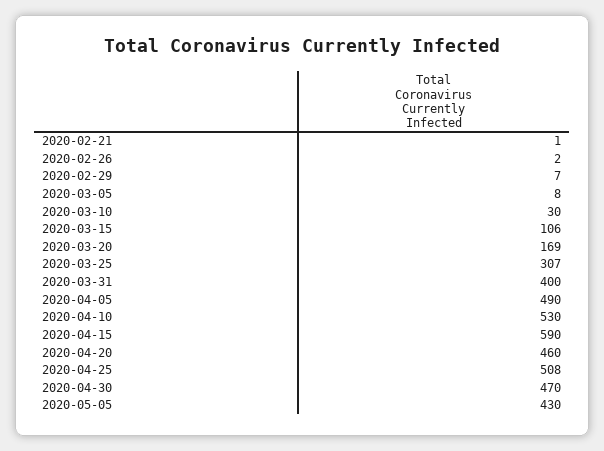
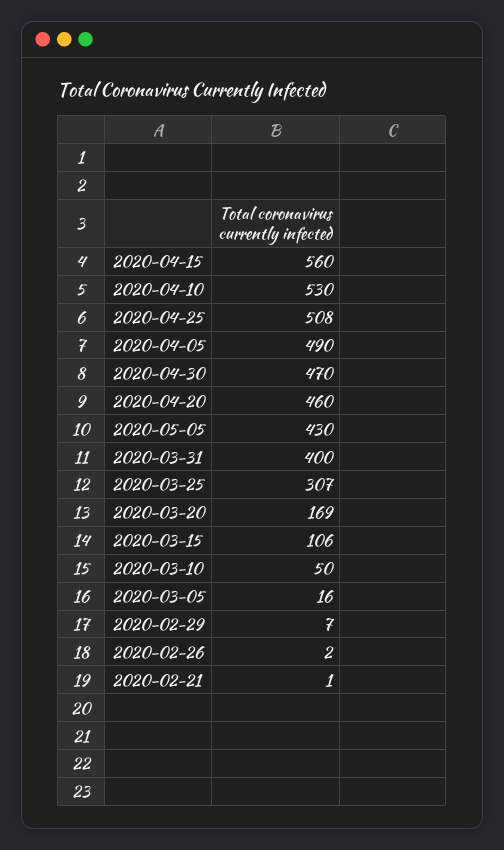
2020-03-05: 8 -> 16
2020-03-10: 30 -> 50
2020-04-15: 590 -> 560

